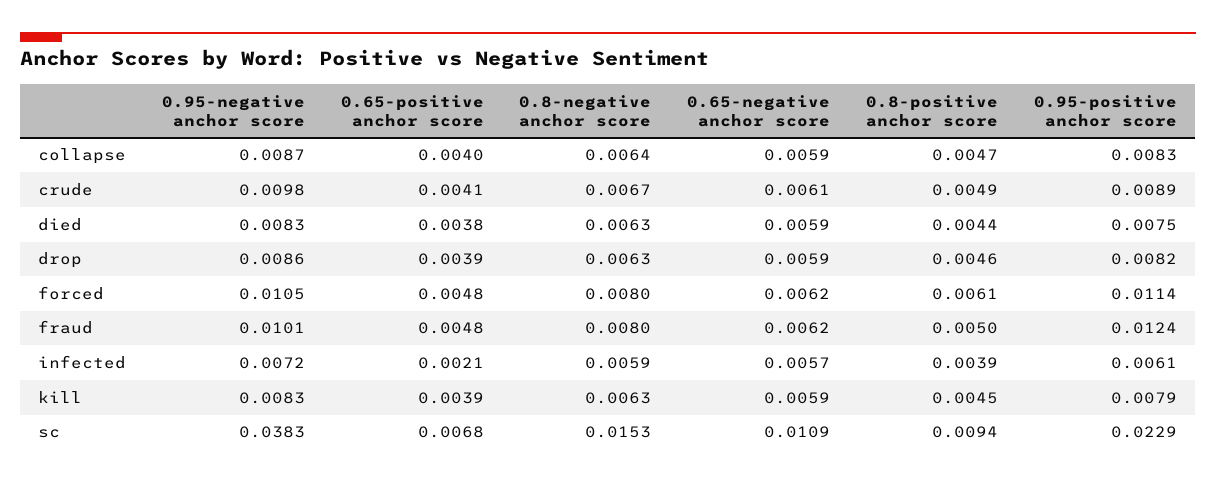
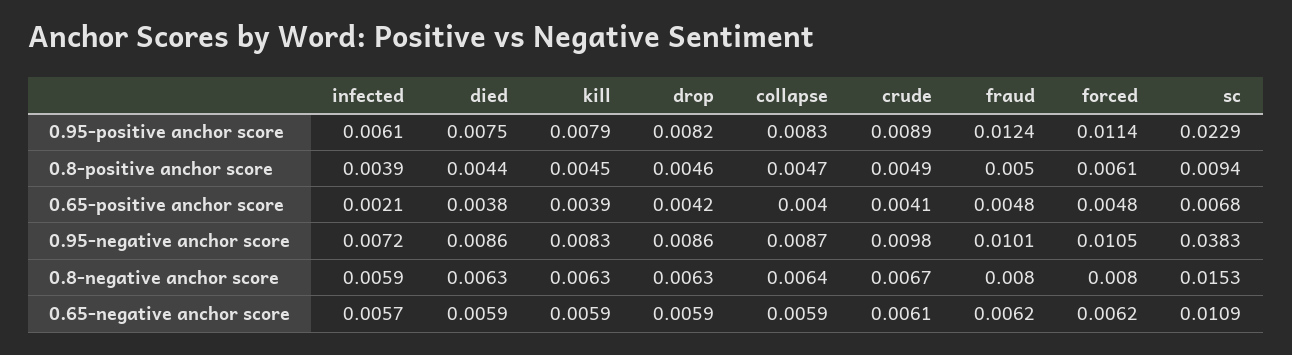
0.95-negative anchor score, died: 0.0083 -> 0.0086
0.65-positive anchor score, drop: 0.0039 -> 0.0042

